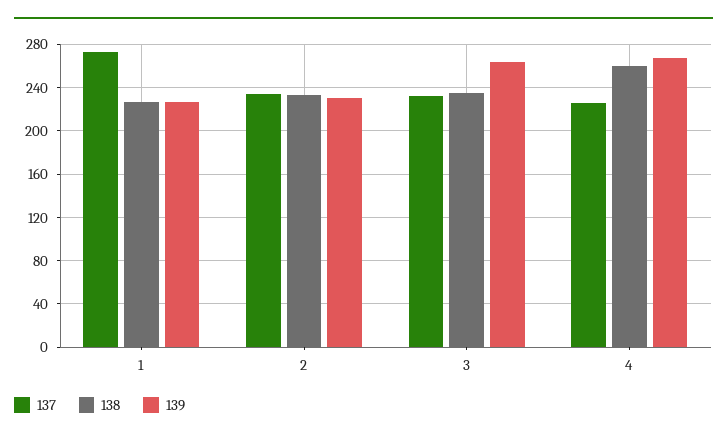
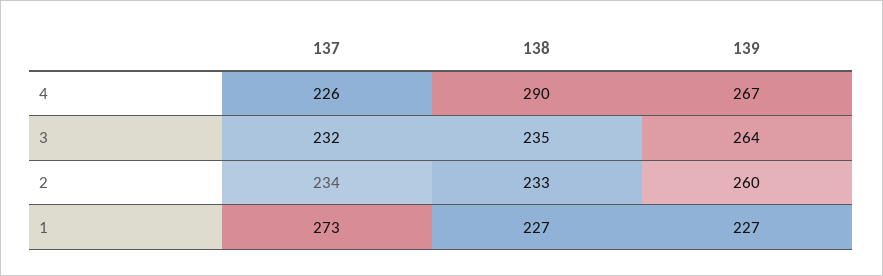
139, 2: 230 -> 260
138, 4: 260 -> 290

